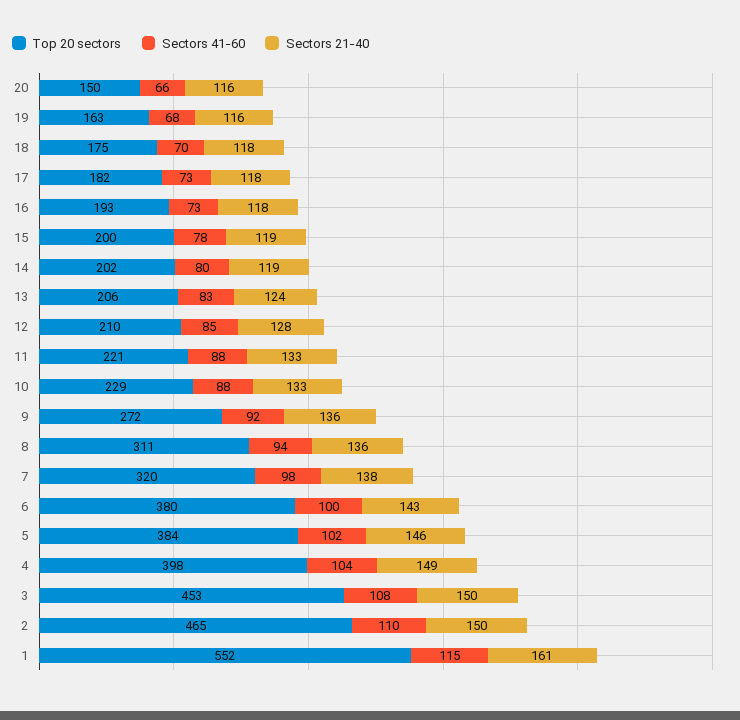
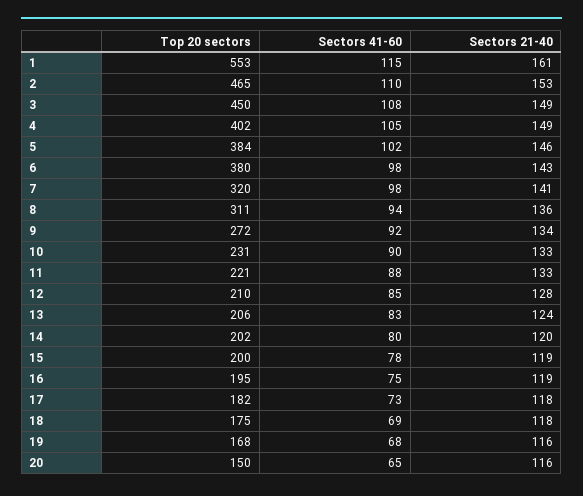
Sectors 41-60, 20: 66 -> 65
Top 20 sectors, 19: 163 -> 168
Sectors 41-60, 18: 70 -> 69
Top 20 sectors, 16: 193 -> 195
Sectors 41-60, 16: 73 -> 75
Sectors 21-40, 16: 118 -> 119
Sectors 21-40, 14: 119 -> 120
Top 20 sectors, 10: 229 -> 231
Sectors 41-60, 10: 88 -> 90
Sectors 21-40, 9: 136 -> 134
Sectors 21-40, 7: 138 -> 141
Sectors 41-60, 6: 100 -> 98
Top 20 sectors, 4: 398 -> 402
Sectors 41-60, 4: 104 -> 105
Top 20 sectors, 3: 453 -> 450
Sectors 21-40, 3: 150 -> 149
Sectors 21-40, 2: 150 -> 153
Top 20 sectors, 1: 552 -> 553

